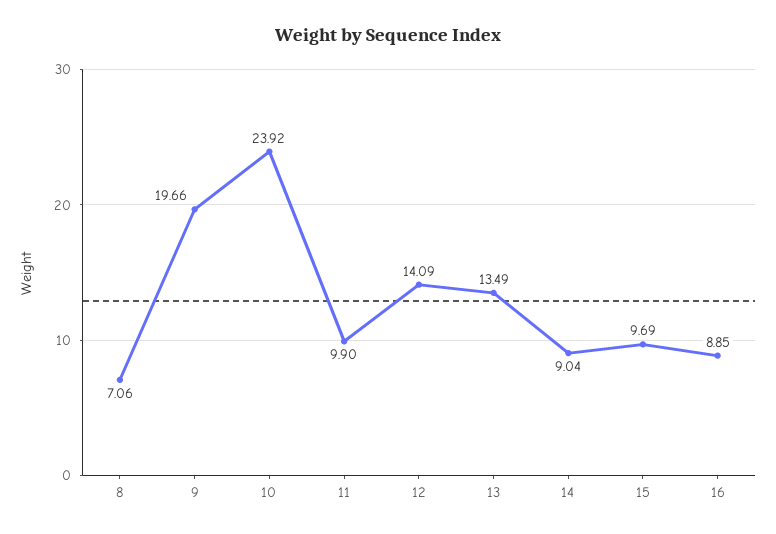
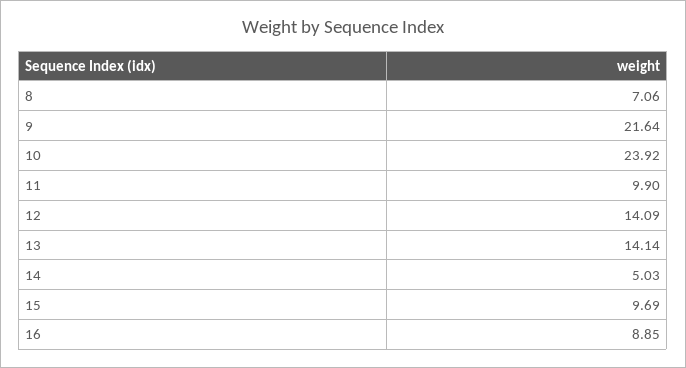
9: 19.66 -> 21.64
13: 13.49 -> 14.14
14: 9.04 -> 5.03

